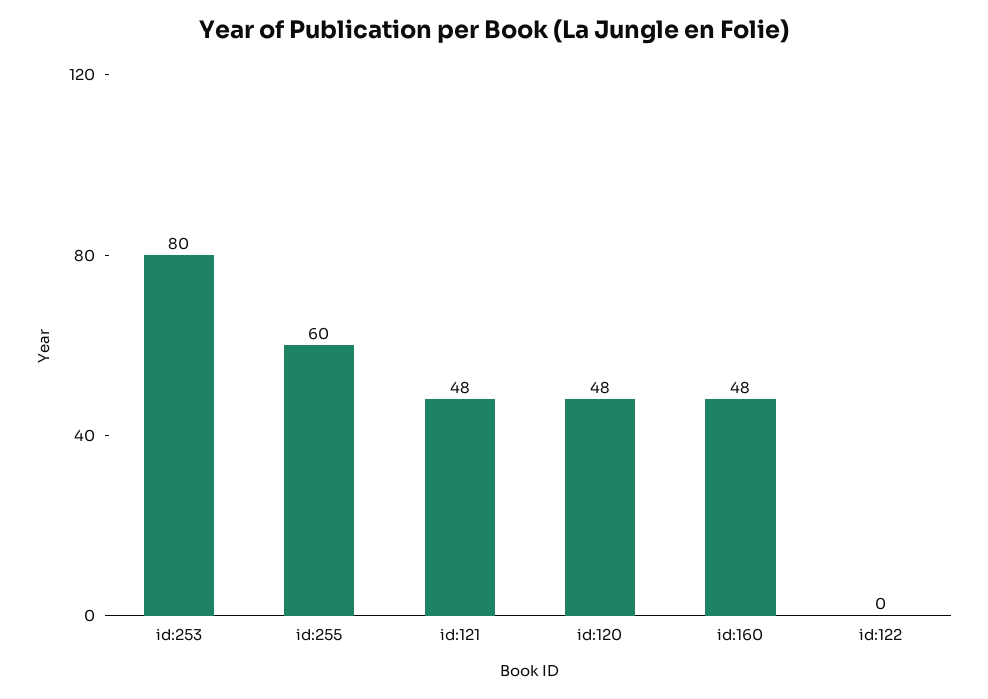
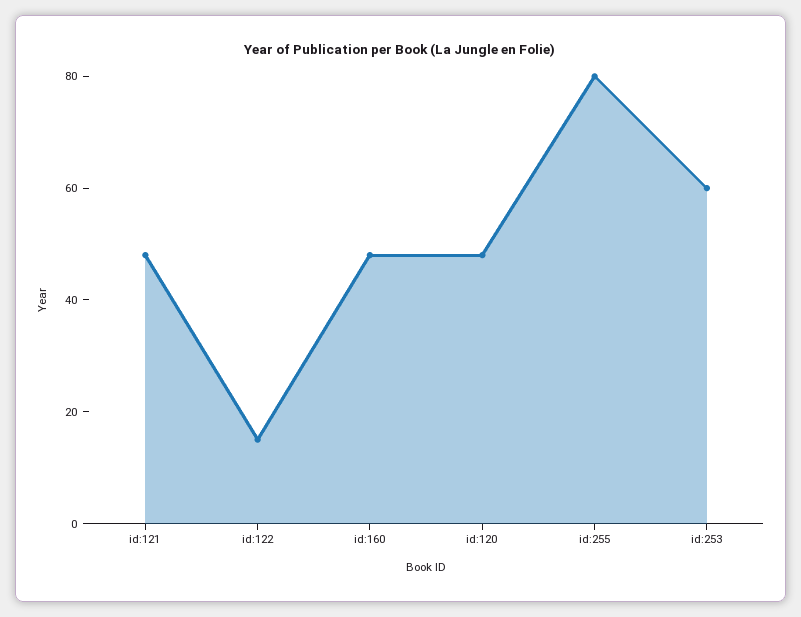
id:253: 80 -> 60
id:255: 60 -> 80
id:122: 0 -> 15

